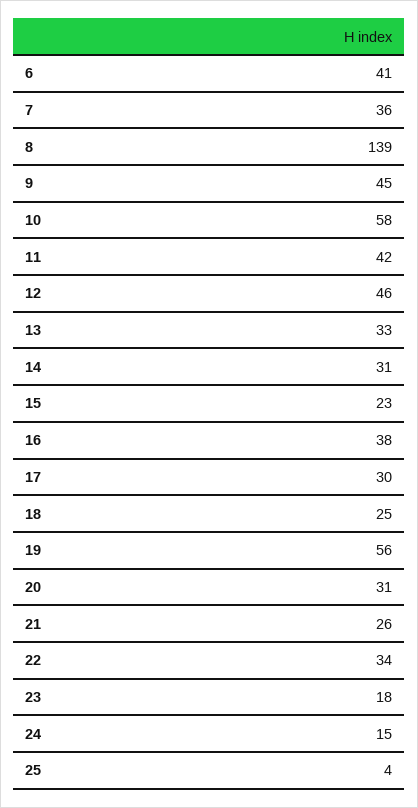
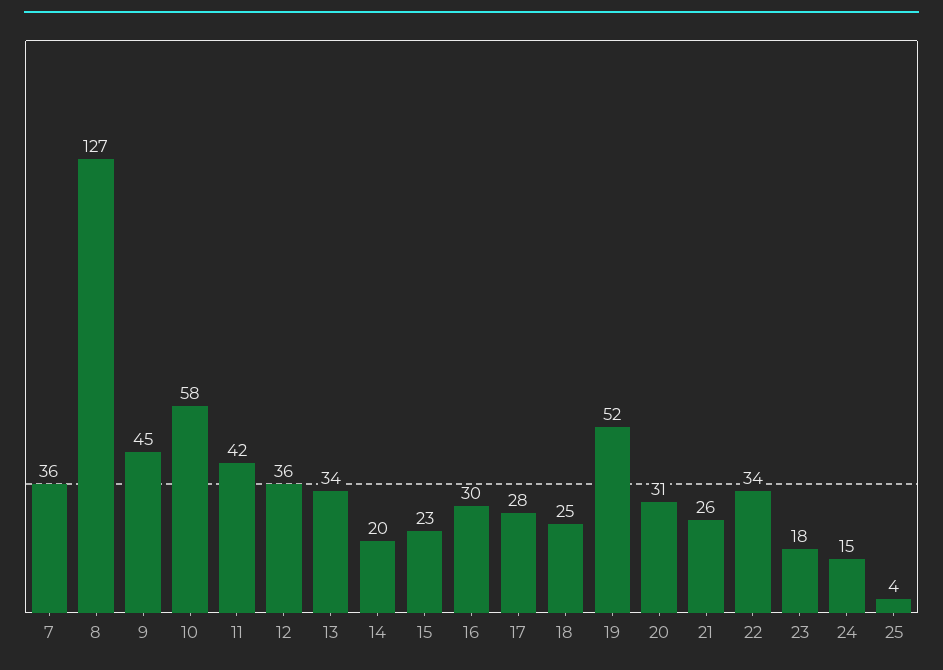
6: 41 -> none
8: 139 -> 127
12: 46 -> 36
13: 33 -> 34
14: 31 -> 20
16: 38 -> 30
17: 30 -> 28
19: 56 -> 52

